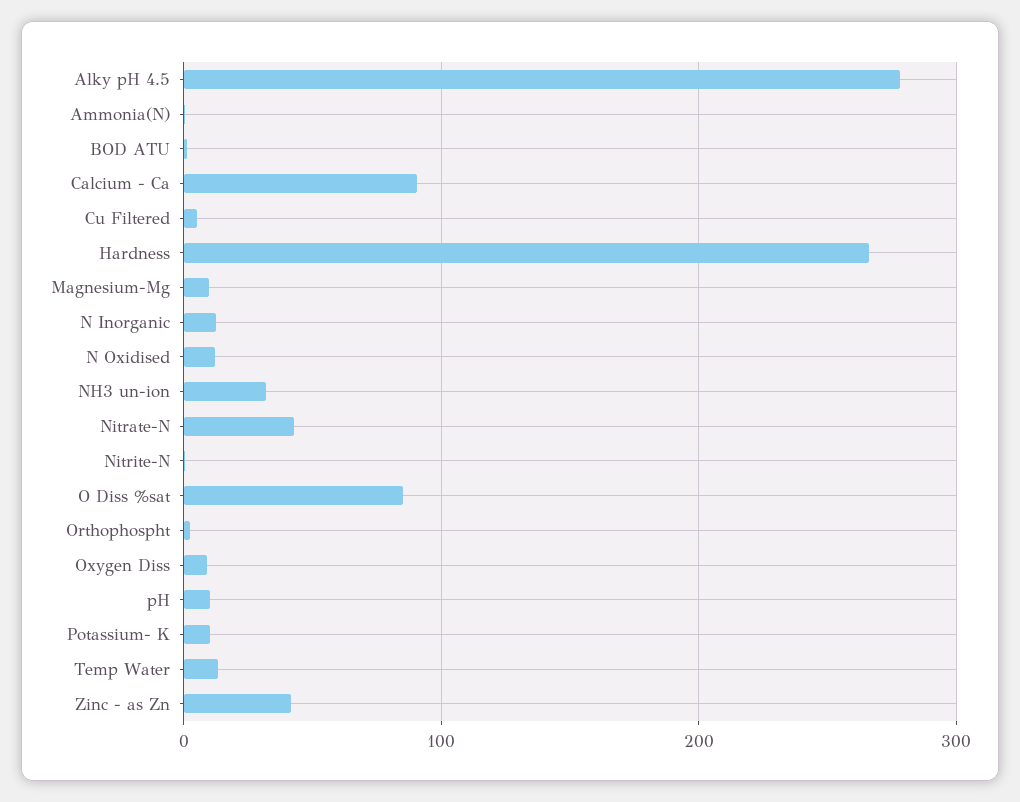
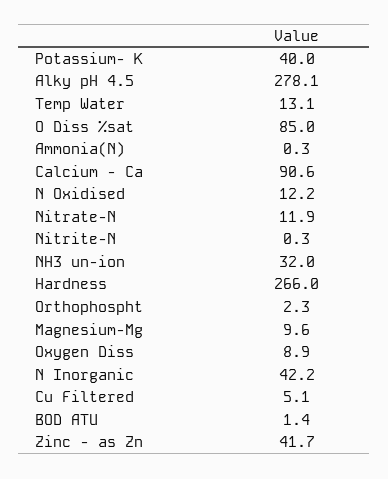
N Inorganic: 10 -> 42.2
Nitrate-N: 40 -> 11.9
pH: 10 -> none
Potassium- K: 10 -> 40

